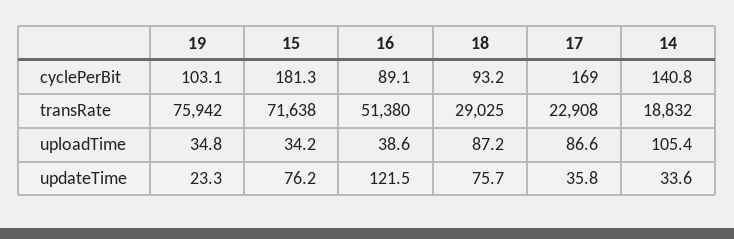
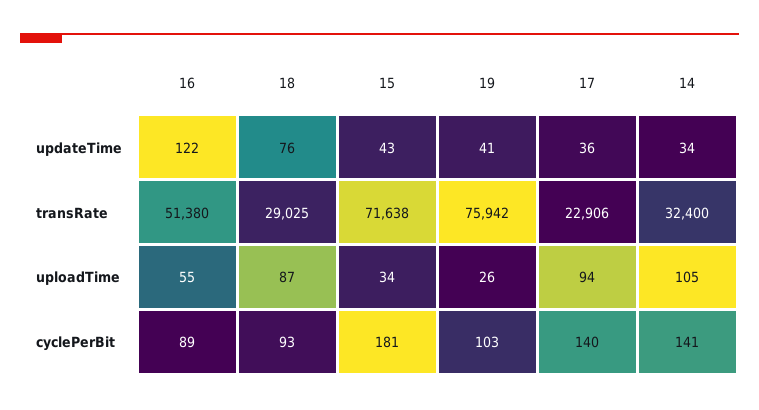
17, cyclePerBit: 169 -> 140
17, transRate: 22908 -> 22906
14, transRate: 18832 -> 32400
19, uploadTime: 34.8 -> 26
16, uploadTime: 38.6 -> 55
17, uploadTime: 86.6 -> 94
19, updateTime: 23.3 -> 41
15, updateTime: 76.2 -> 43

